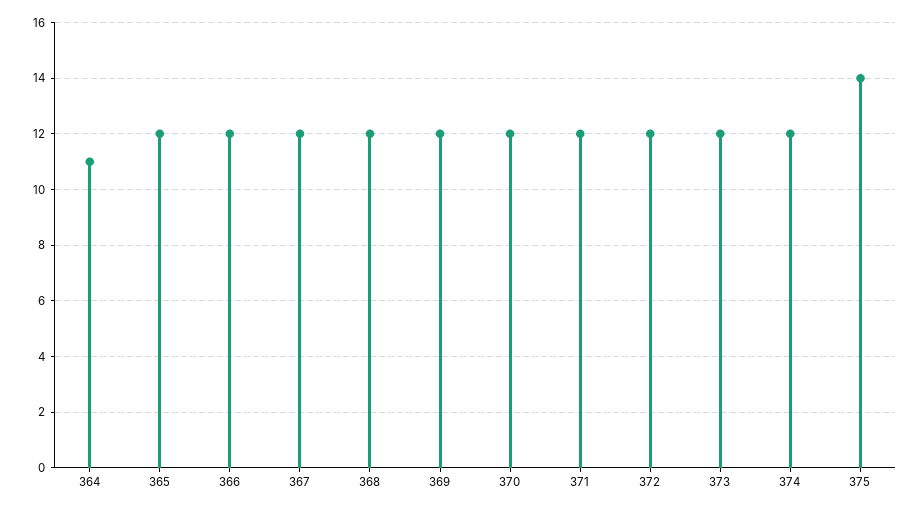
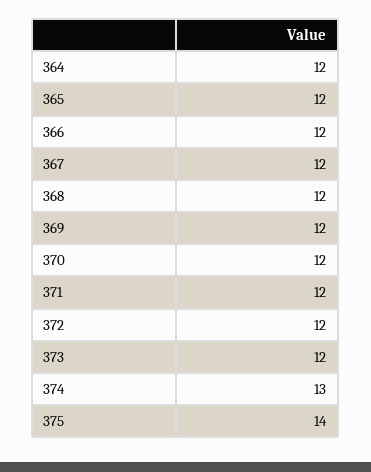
364: 11 -> 12
374: 12 -> 13

